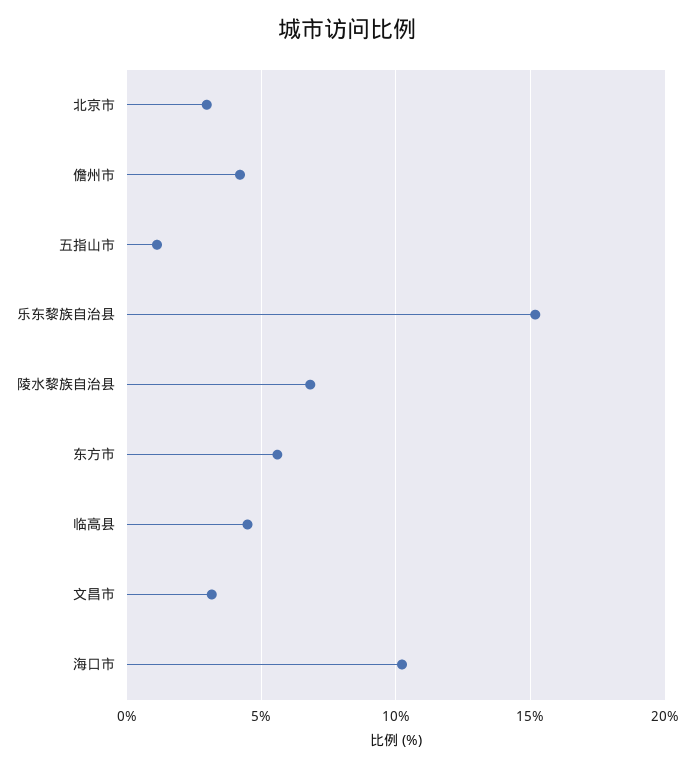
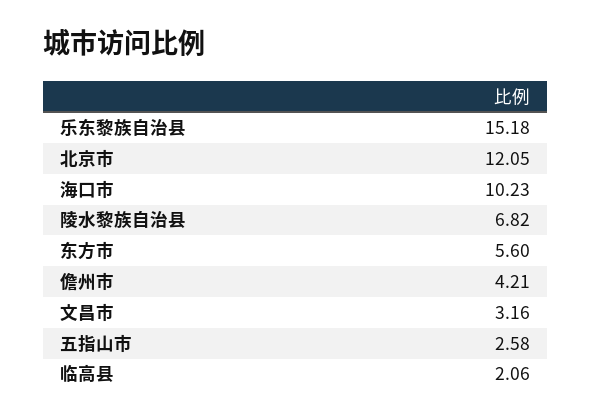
北京市: 3 -> 12.05
五指山市: 1 -> 2.58
临高县: 4.5 -> 2.06

